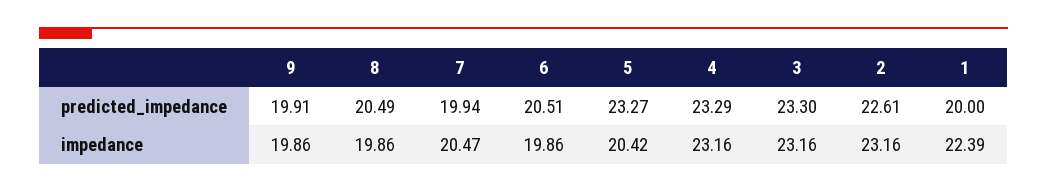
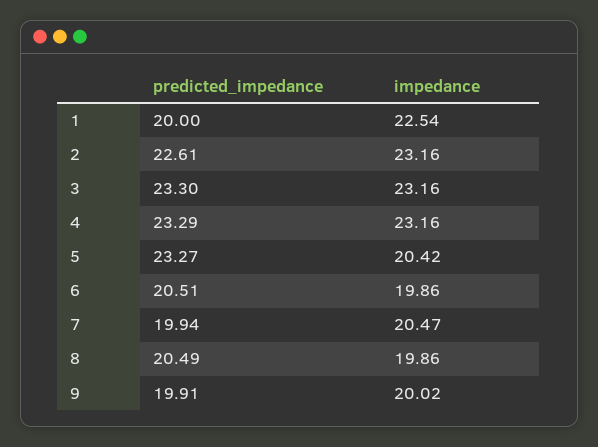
9, impedance: 19.86 -> 20.02
1, impedance: 22.39 -> 22.54

